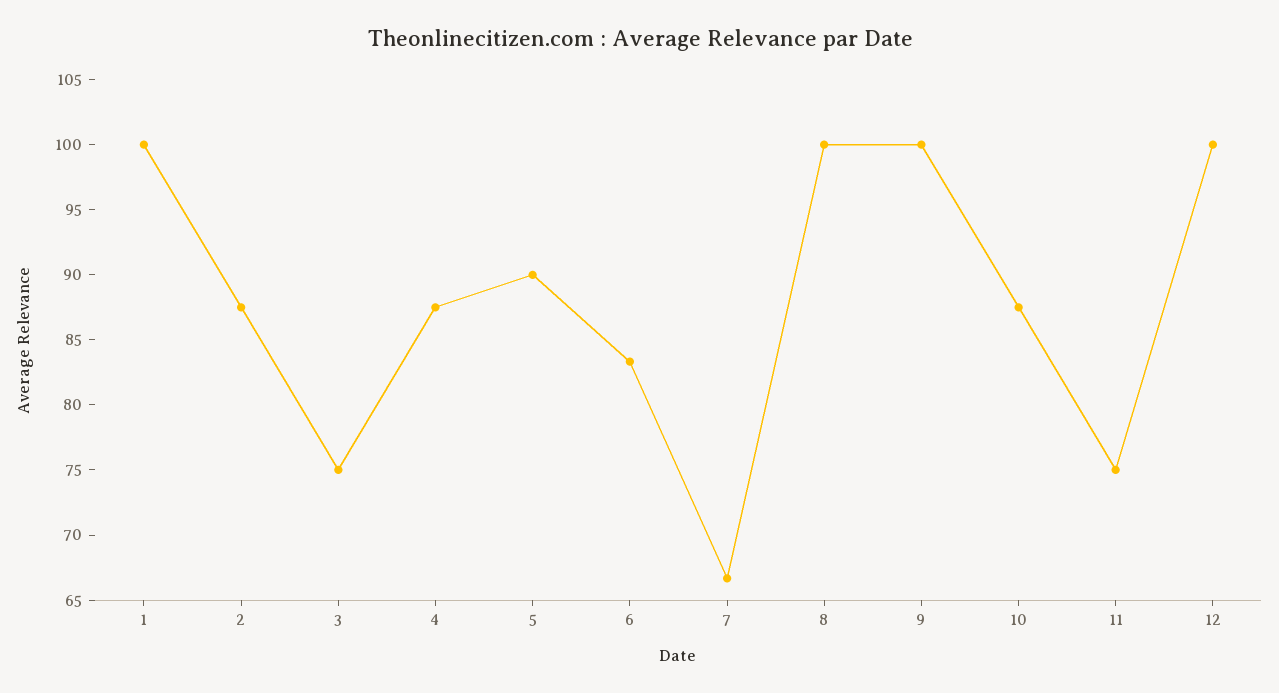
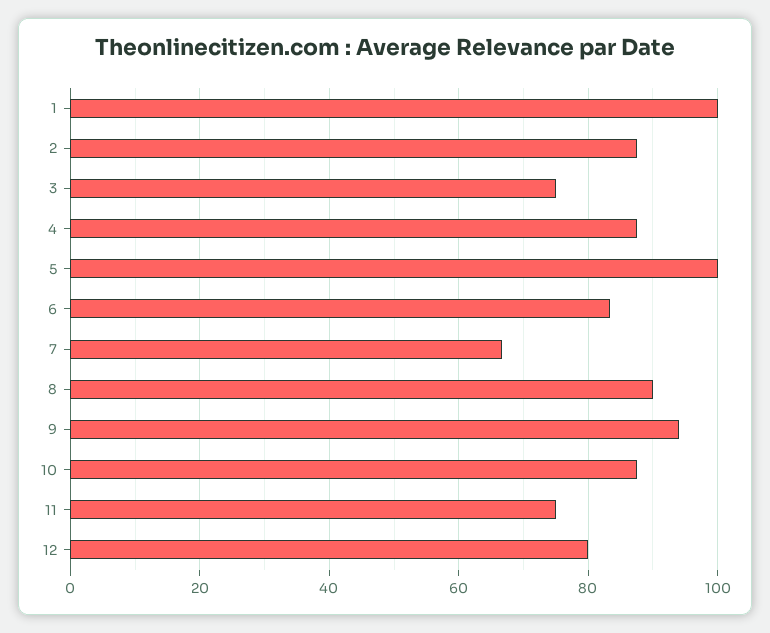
5: 90 -> 100
8: 100 -> 90
9: 100 -> 94
12: 100 -> 80

